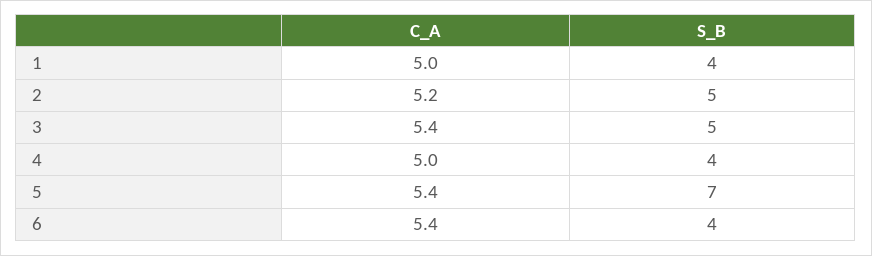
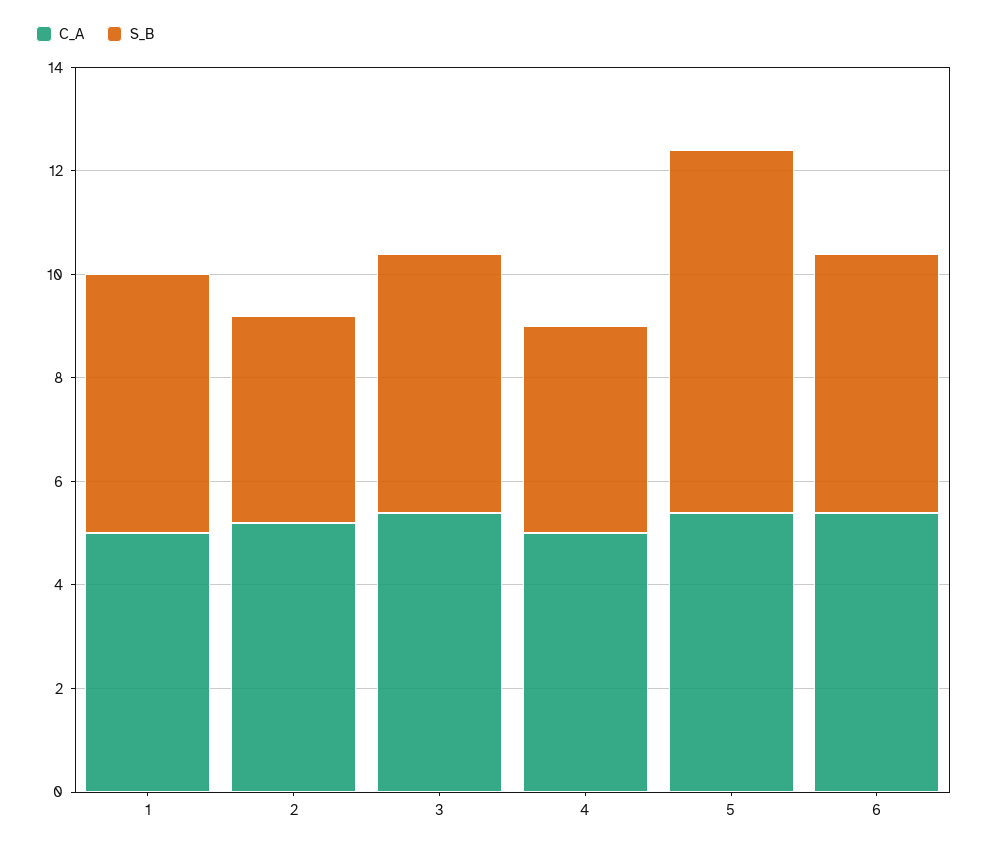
S_B, 1: 4 -> 5
S_B, 2: 5 -> 4
S_B, 6: 4 -> 5

